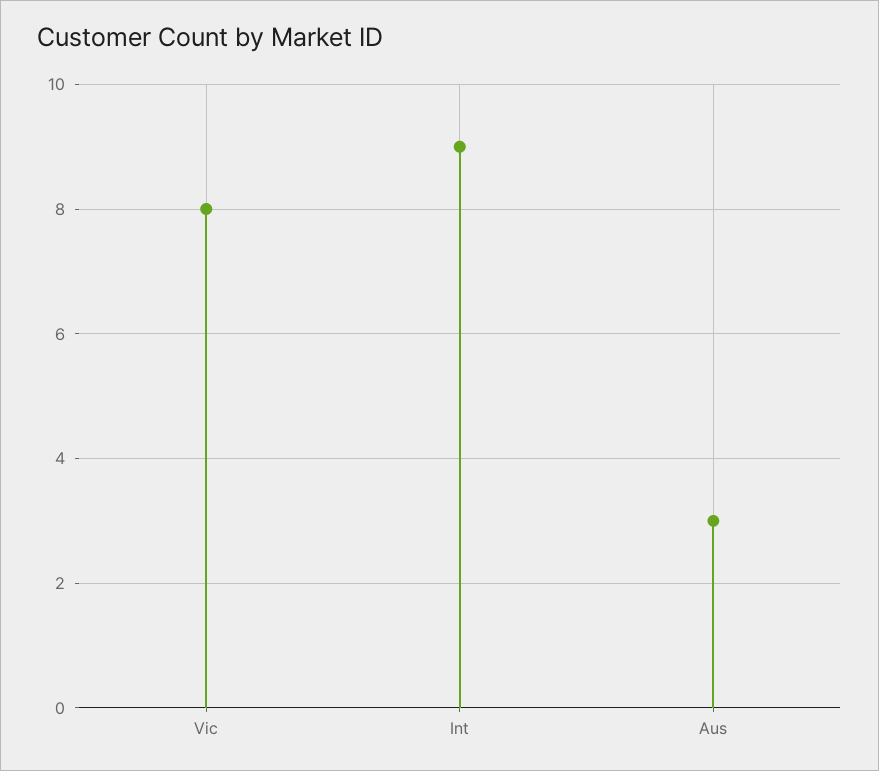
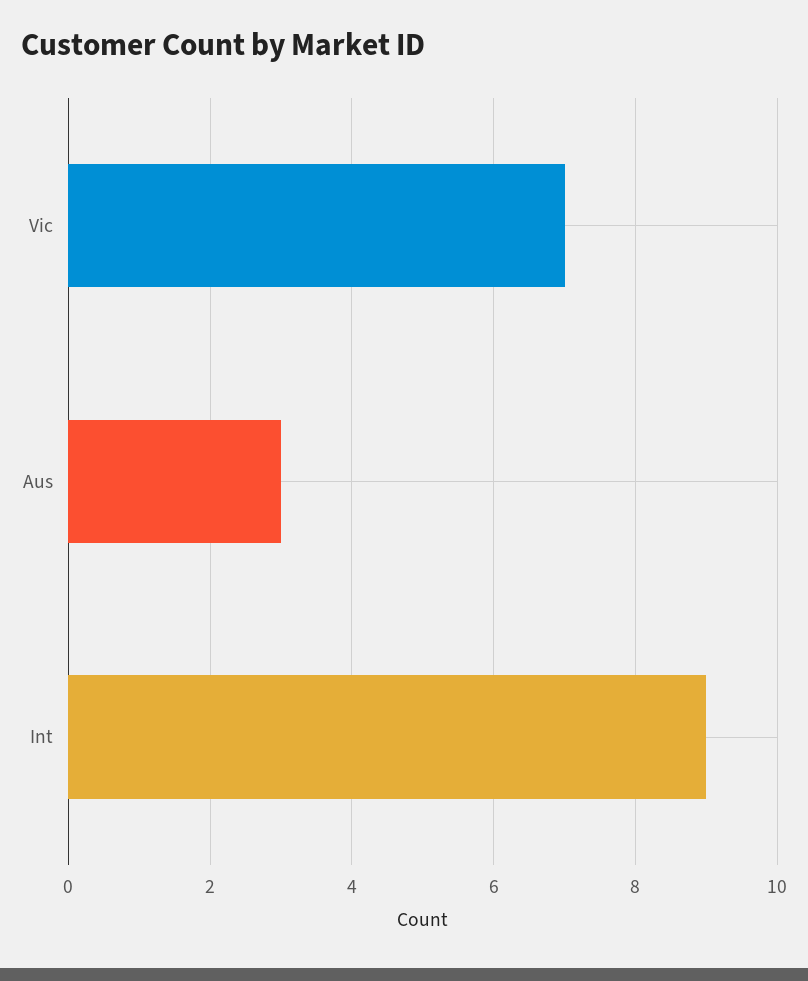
Vic: 8 -> 7

